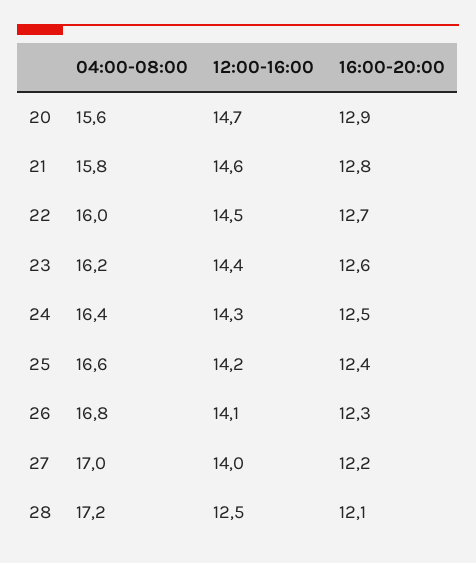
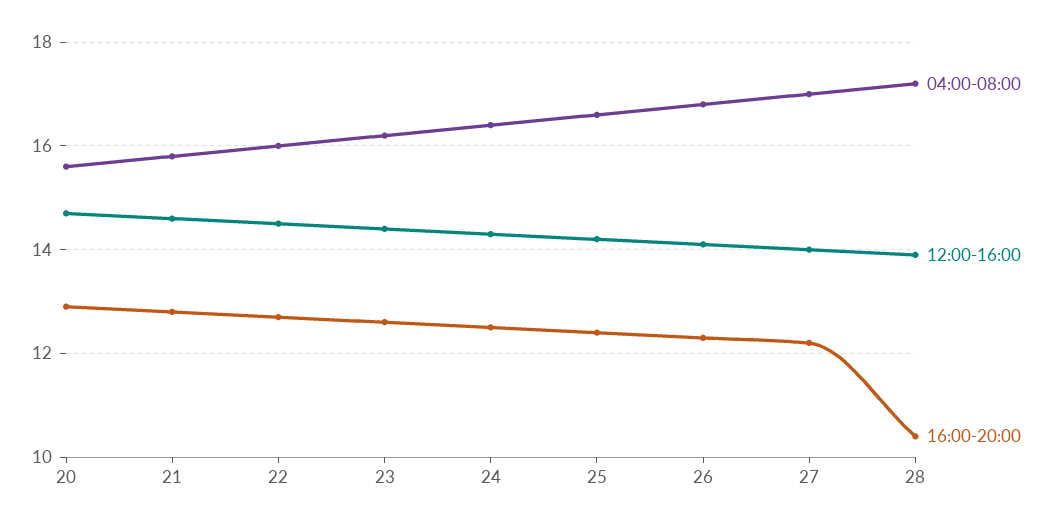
12:00-16:00, 28: 12.5 -> 14
16:00-20:00, 28: 12.1 -> 10.5

